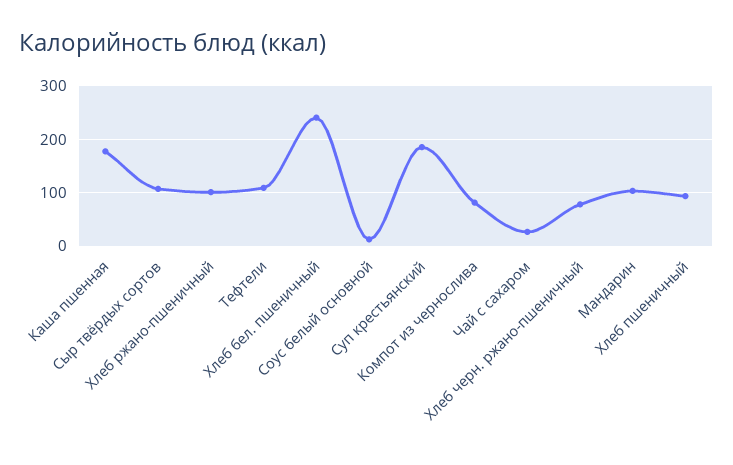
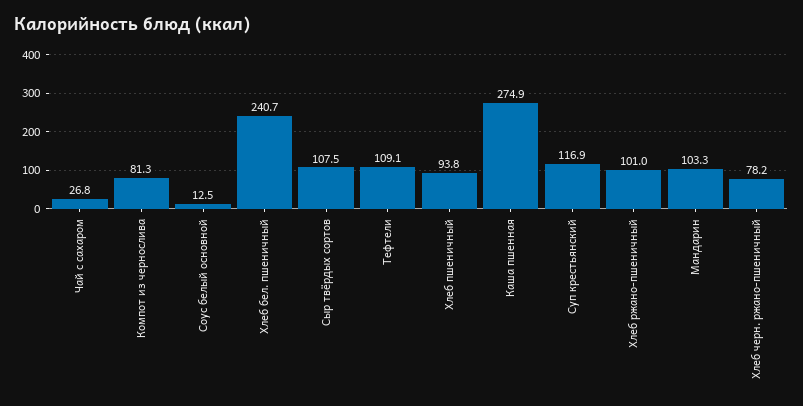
Каша пшенная: 180 -> 274.9
Суп крестьянский: 180 -> 116.9

